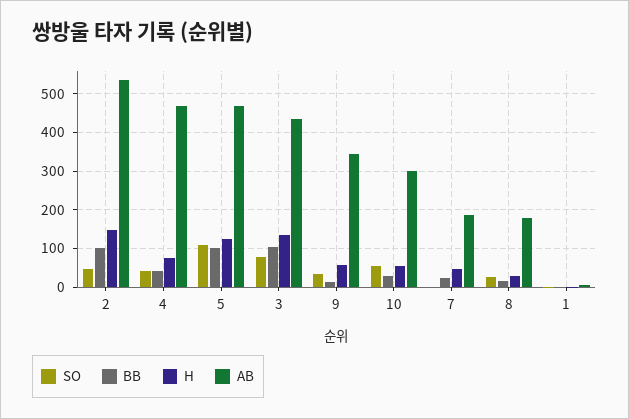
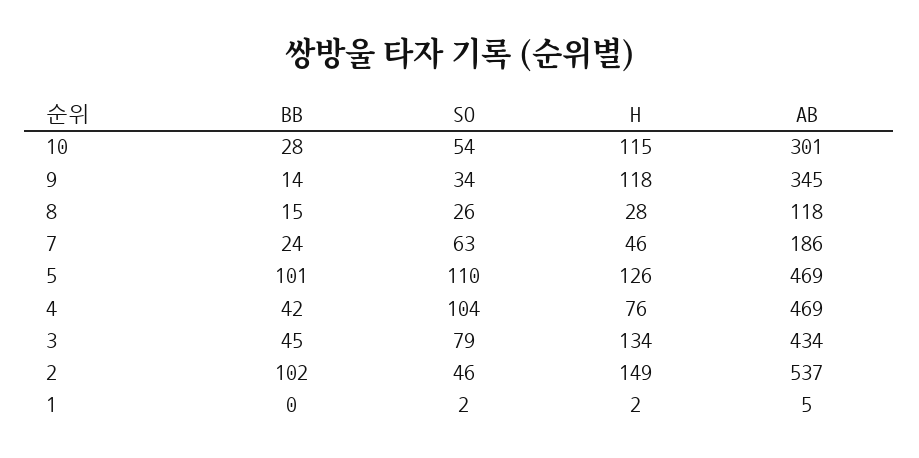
SO, 4: 40 -> 104
BB, 3: 100 -> 45
H, 9: 60 -> 118
H, 10: 60 -> 115
SO, 7: 0 -> 63
AB, 8: 180 -> 118

